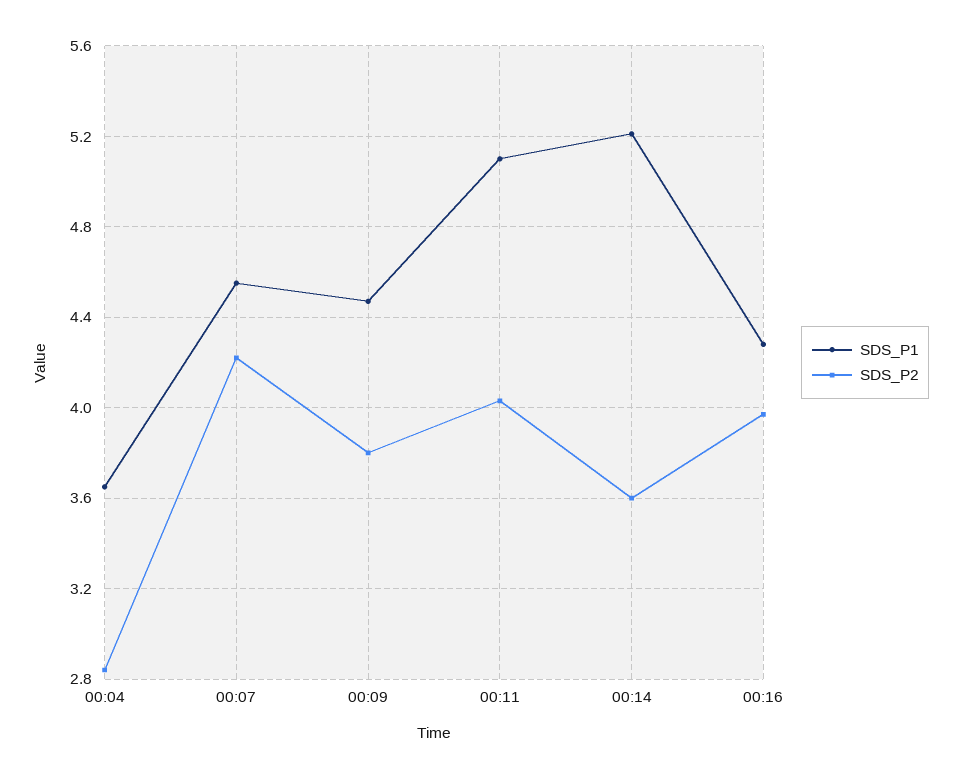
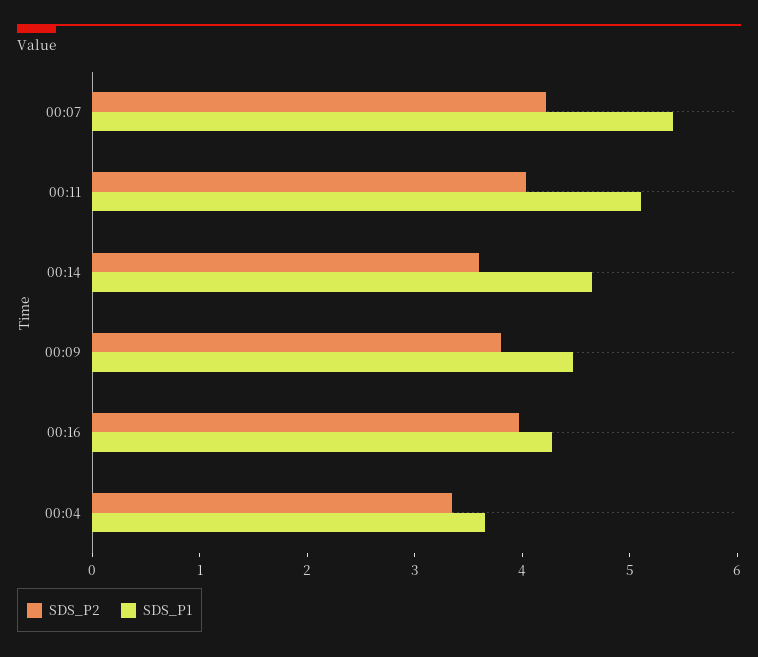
SDS_P2, 00:04: 2.85 -> 3.4
SDS_P1, 00:07: 4.55 -> 5.4
SDS_P1, 00:14: 5.2 -> 4.6

